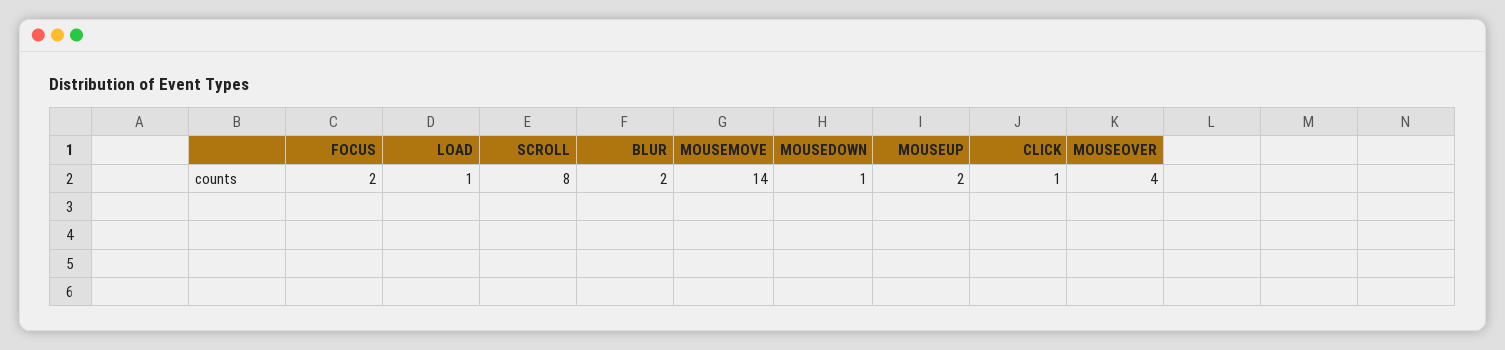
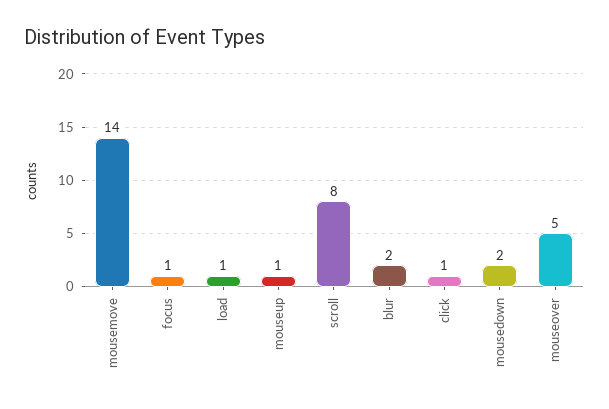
FOCUS: 2 -> 1
MOUSEDOWN: 1 -> 2
MOUSEUP: 2 -> 1
MOUSEOVER: 4 -> 5

